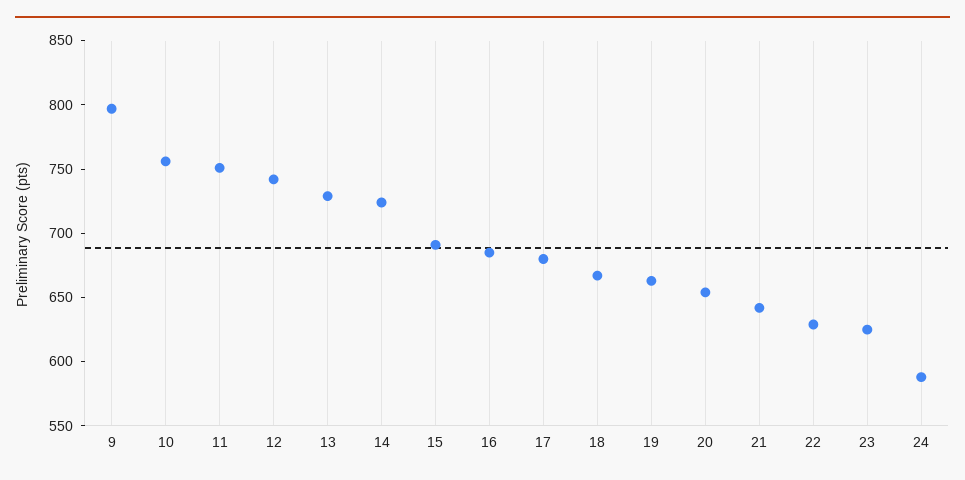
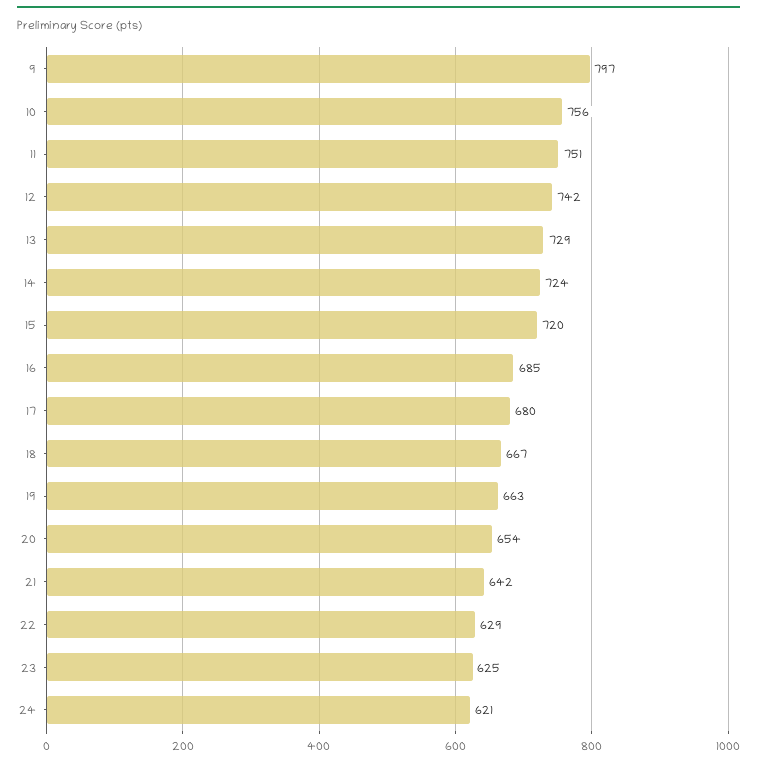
15: 690 -> 720
24: 590 -> 621

